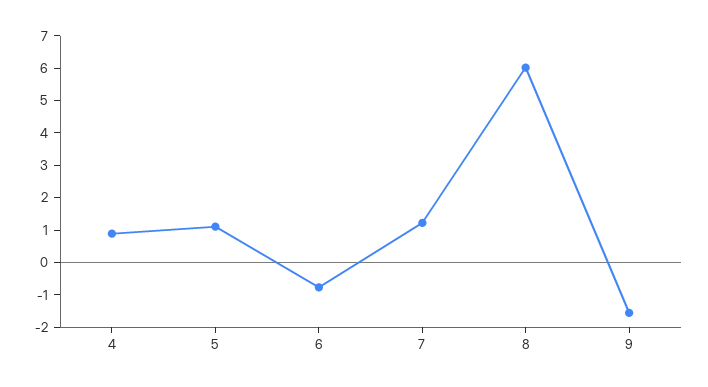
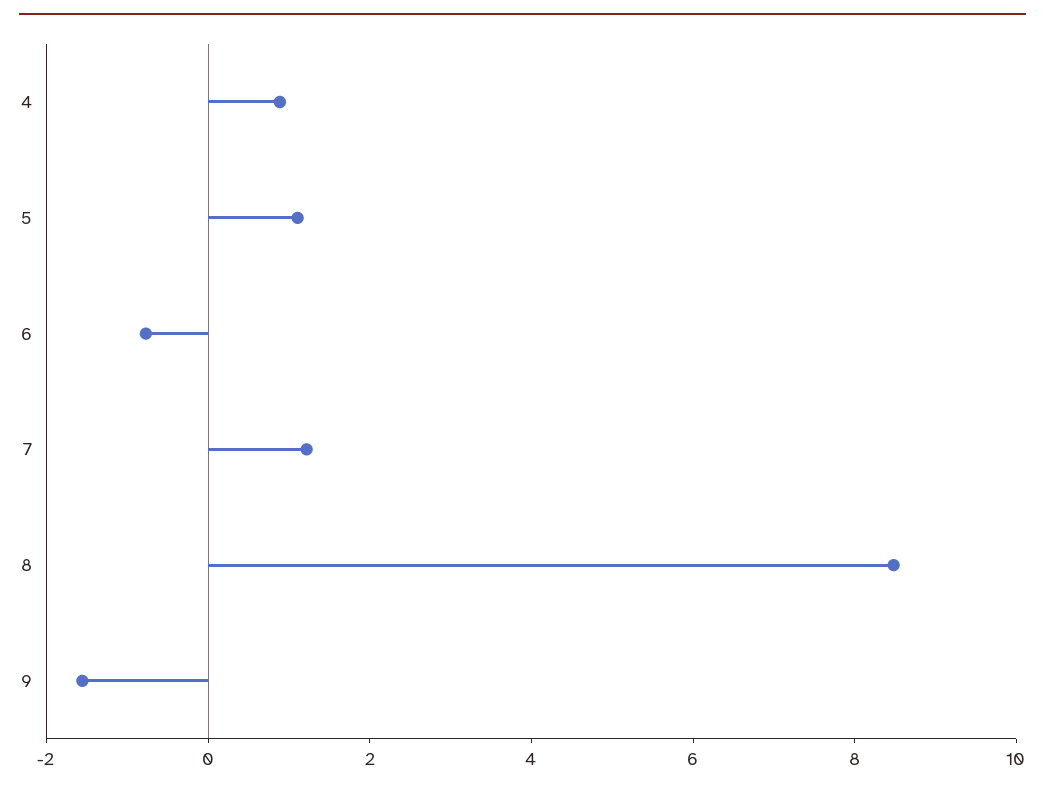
8: 6 -> 8.5

